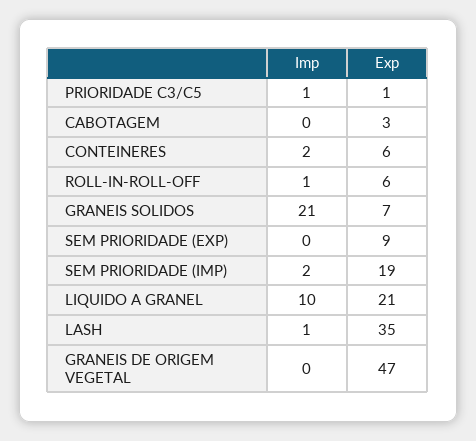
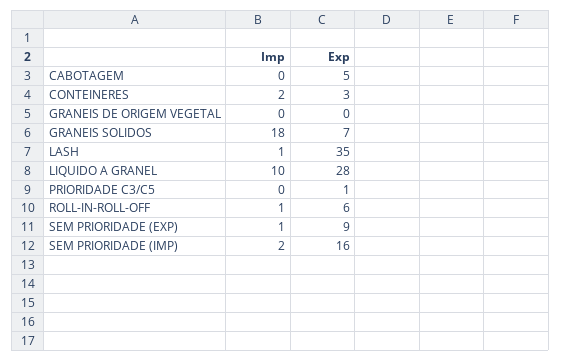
Imp, PRIORIDADE C3/C5: 1 -> 0
Exp, CABOTAGEM: 3 -> 5
Exp, CONTEINERES: 6 -> 3
Imp, GRANEIS SOLIDOS: 21 -> 18
Imp, SEM PRIORIDADE (EXP): 0 -> 1
Exp, SEM PRIORIDADE (IMP): 19 -> 16
Exp, LIQUIDO A GRANEL: 21 -> 28
Exp, GRANEIS DE ORIGEM VEGETAL: 47 -> 0

